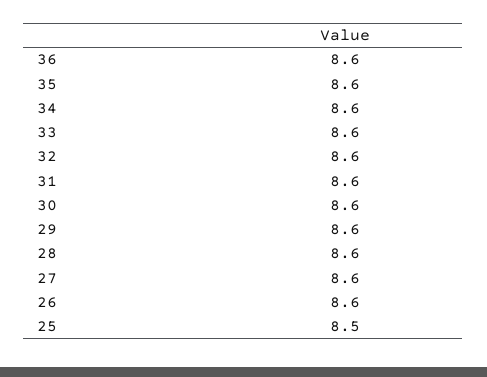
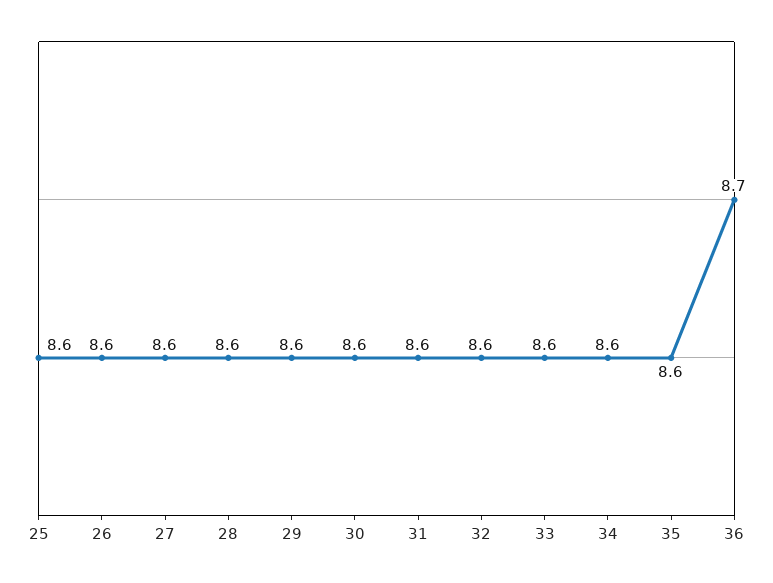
36: 8.6 -> 8.7
25: 8.5 -> 8.6

